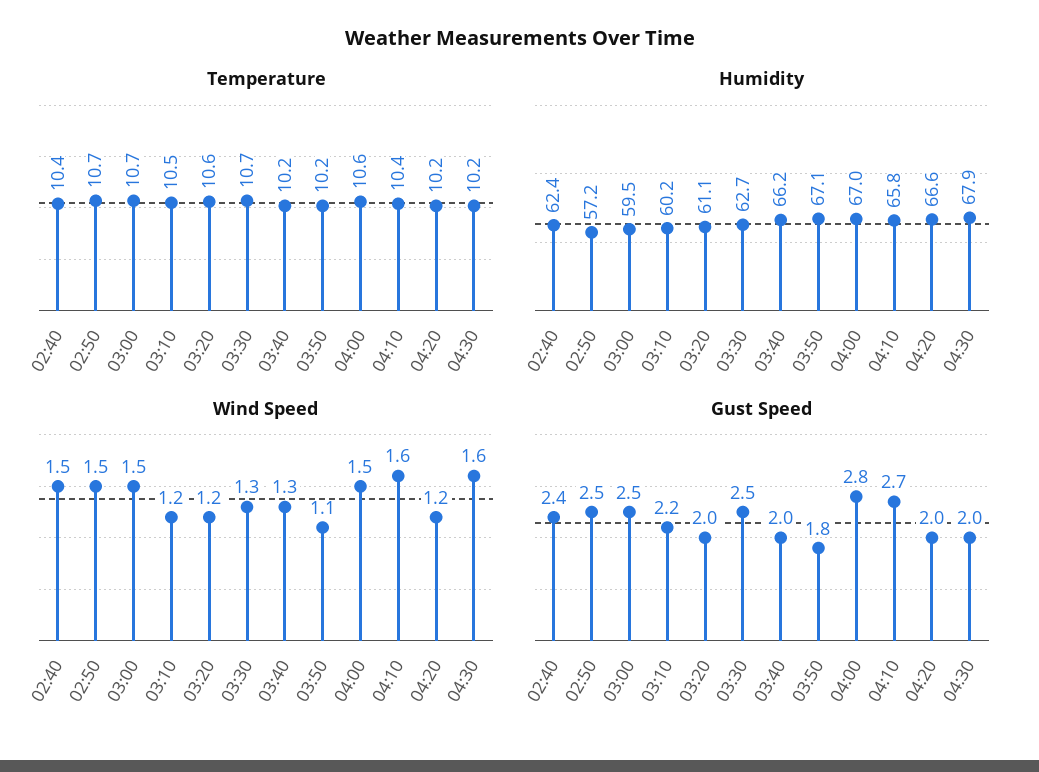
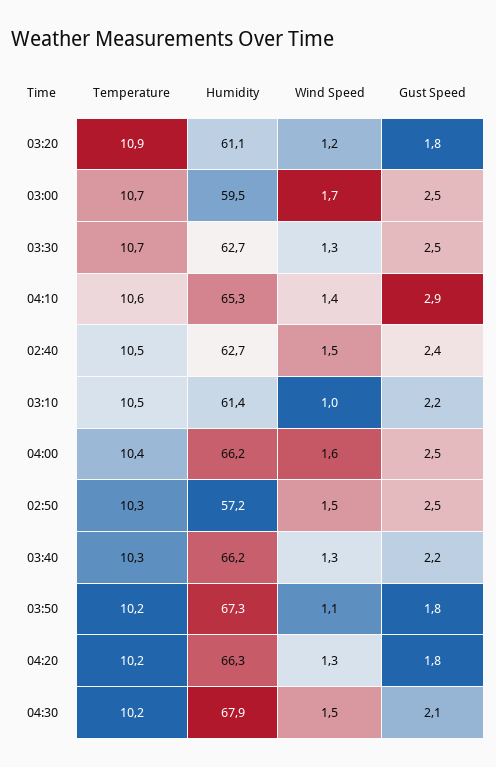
Temperature, 02:40: 10.4 -> 10.5
Temperature, 02:50: 10.7 -> 10.3
Temperature, 03:20: 10.6 -> 10.9
Temperature, 03:40: 10.2 -> 10.3
Temperature, 04:00: 10.6 -> 10.4
Temperature, 04:10: 10.4 -> 10.6
Humidity, 02:40: 62.4 -> 62.7
Humidity, 03:10: 60.2 -> 61.4
Humidity, 03:50: 67.1 -> 67.3
Humidity, 04:00: 67 -> 66.2
Humidity, 04:10: 65.8 -> 65.3
Humidity, 04:20: 66.6 -> 66.3
Wind Speed, 03:00: 1.5 -> 1.7
Wind Speed, 03:10: 1.2 -> 1
Wind Speed, 04:00: 1.5 -> 1.6
Wind Speed, 04:10: 1.6 -> 1.4
Wind Speed, 04:20: 1.2 -> 1.3
Wind Speed, 04:30: 1.6 -> 1.5
Gust Speed, 03:20: 2 -> 1.8
Gust Speed, 03:40: 2 -> 2.2
Gust Speed, 04:00: 2.8 -> 2.5
Gust Speed, 04:10: 2.7 -> 2.9
Gust Speed, 04:20: 2 -> 1.8
Gust Speed, 04:30: 2 -> 2.1

